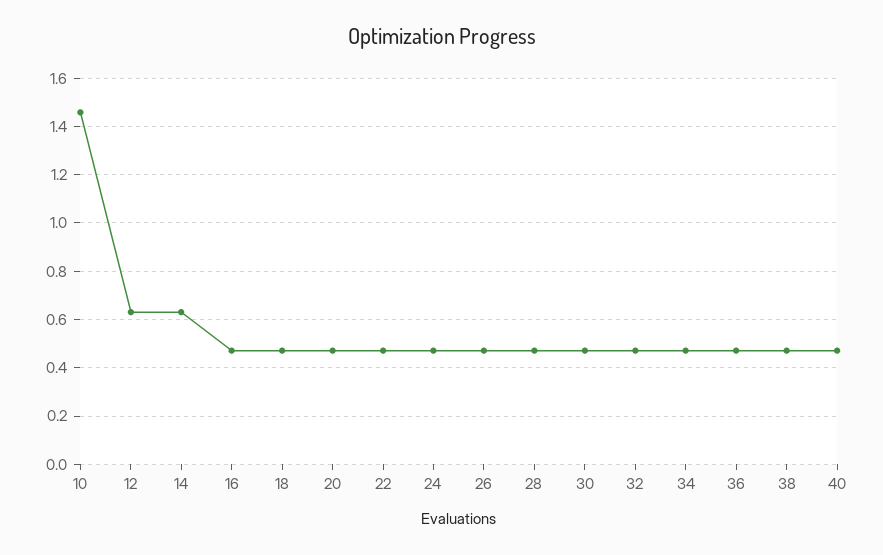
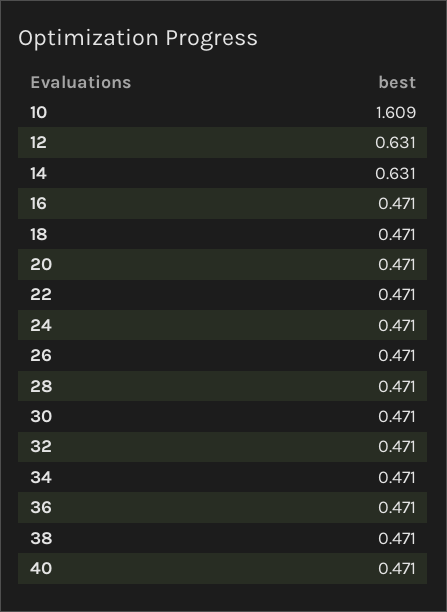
10: 1.45 -> 1.609

